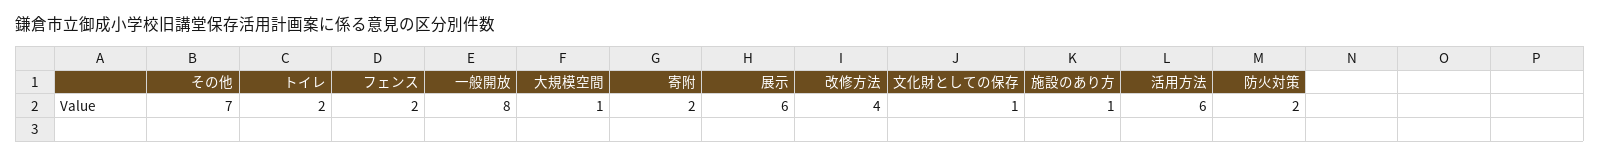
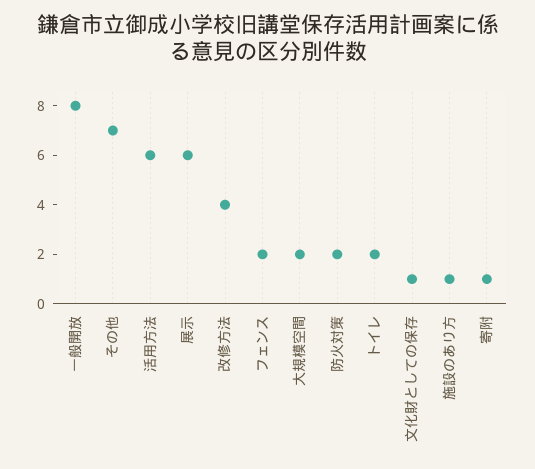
大規模空間: 1 -> 2
寄附: 2 -> 1

